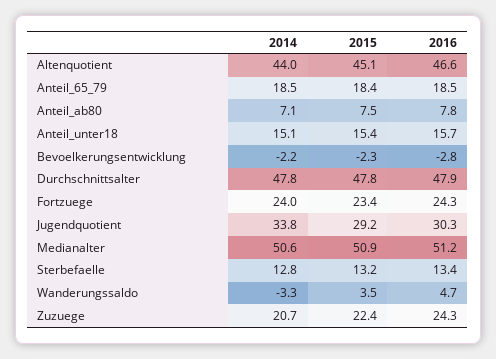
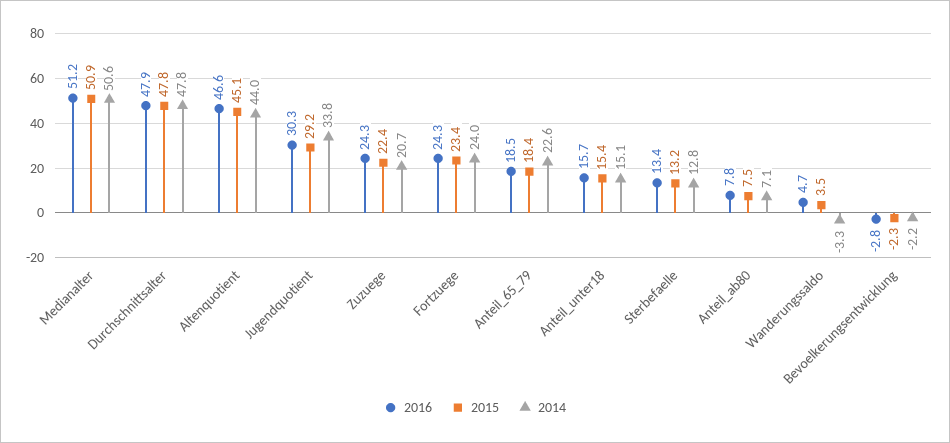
2014, Anteil_65_79: 18.5 -> 22.6

